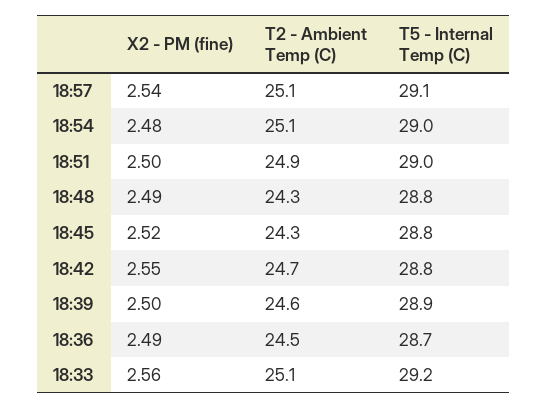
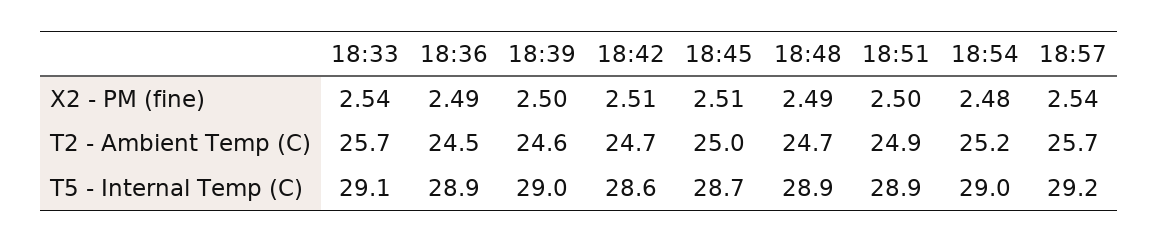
T2 - Ambient Temp (C), 18:57: 25.1 -> 25.7
T5 - Internal Temp (C), 18:57: 29.1 -> 29.2
T2 - Ambient Temp (C), 18:54: 25.1 -> 25.2
T5 - Internal Temp (C), 18:51: 29 -> 28.9
T2 - Ambient Temp (C), 18:48: 24.3 -> 24.7
T5 - Internal Temp (C), 18:48: 28.8 -> 28.9
X2 - PM (fine), 18:45: 2.52 -> 2.51
T2 - Ambient Temp (C), 18:45: 24.3 -> 25
T5 - Internal Temp (C), 18:45: 28.8 -> 28.7
X2 - PM (fine), 18:42: 2.55 -> 2.51
T5 - Internal Temp (C), 18:42: 28.8 -> 28.6
T5 - Internal Temp (C), 18:39: 28.9 -> 29
T5 - Internal Temp (C), 18:36: 28.7 -> 28.9
X2 - PM (fine), 18:33: 2.56 -> 2.54
T2 - Ambient Temp (C), 18:33: 25.1 -> 25.7
T5 - Internal Temp (C), 18:33: 29.2 -> 29.1

